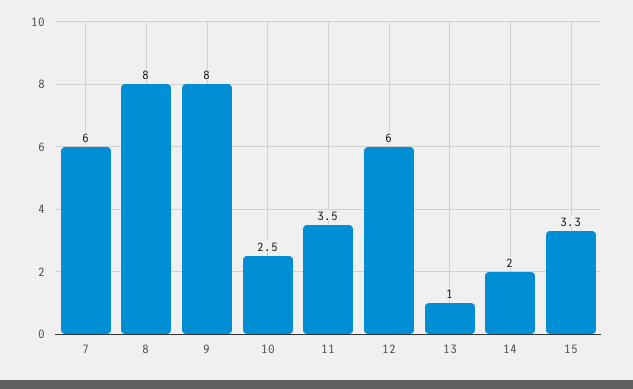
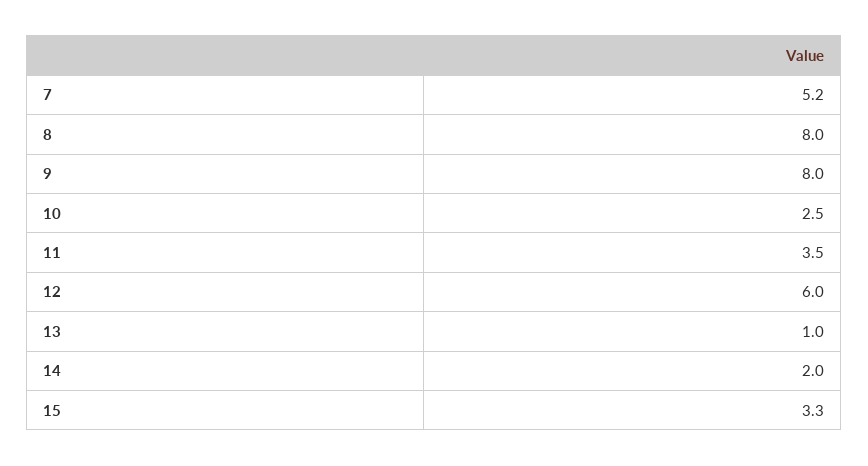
7: 6 -> 5.2

